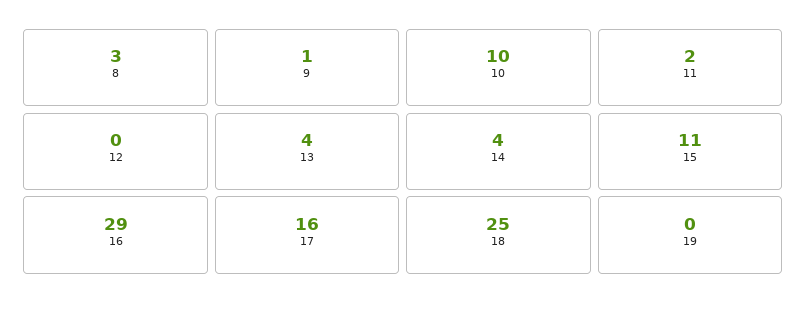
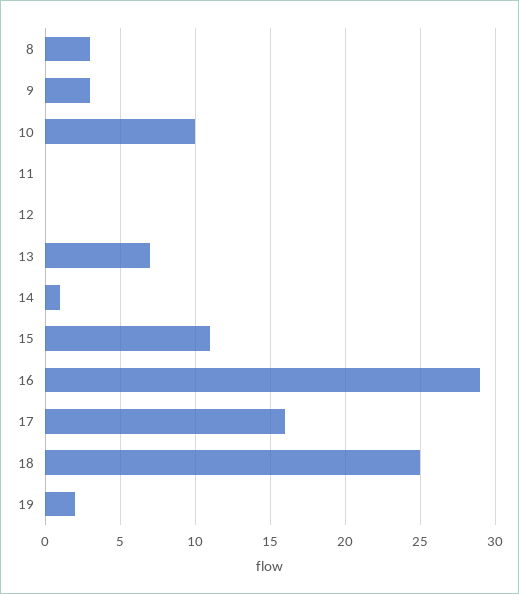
9: 1 -> 3
11: 2 -> 0
13: 4 -> 7
14: 4 -> 1
19: 0 -> 2

